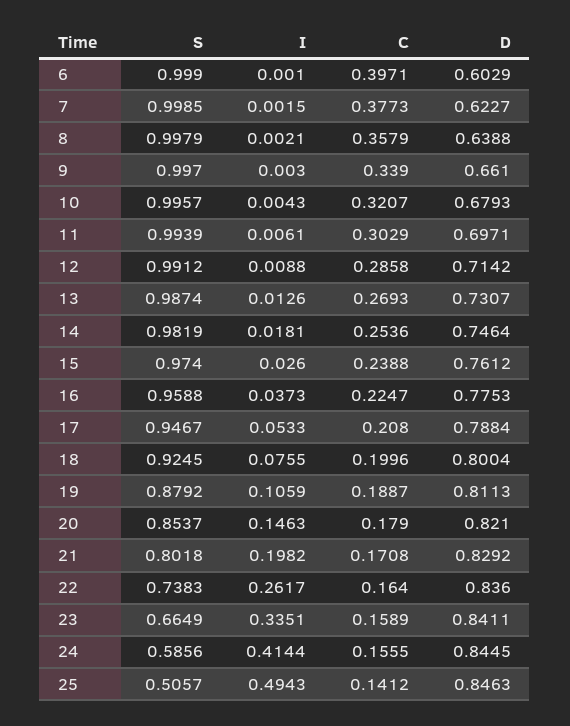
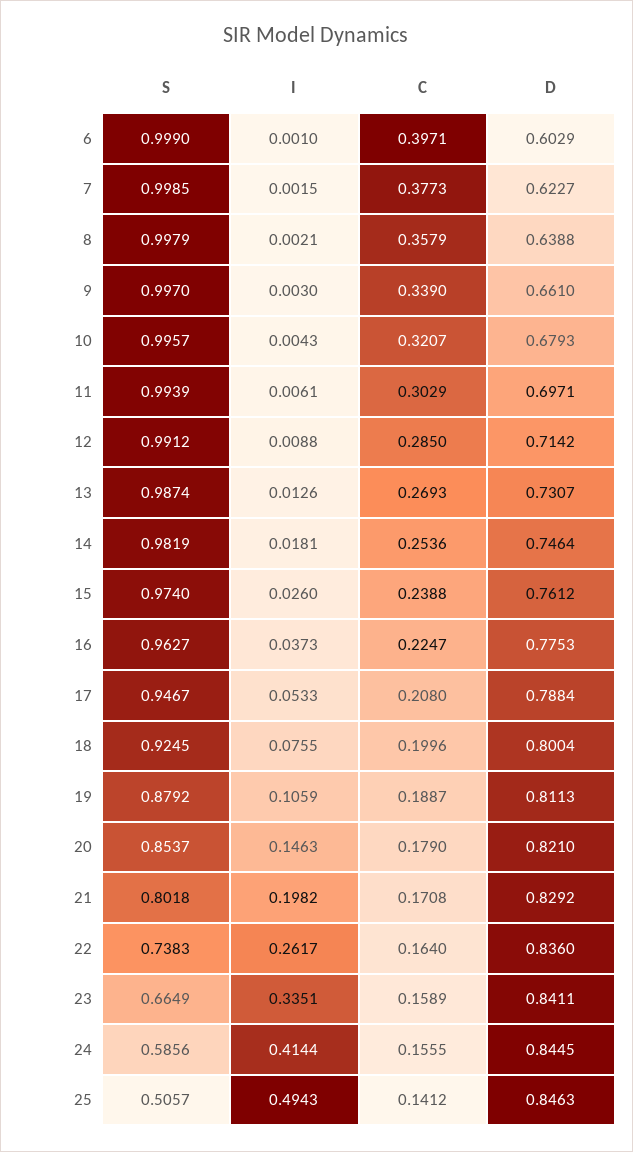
C, 12: 0.2858 -> 0.285
S, 16: 0.9588 -> 0.9627

